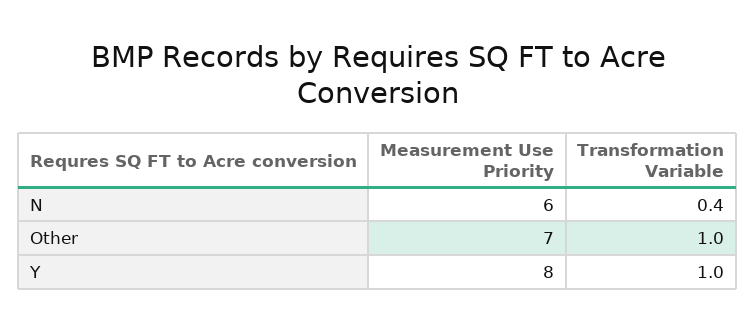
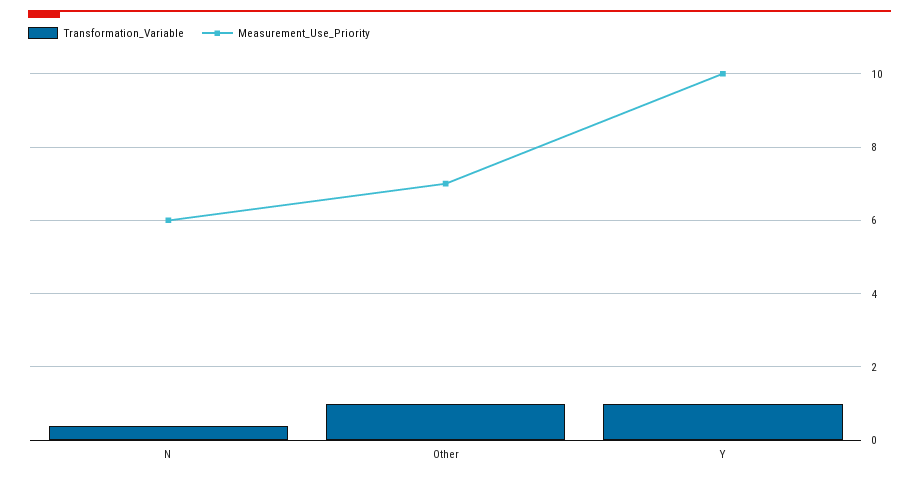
Measurement Use Priority, Y: 8 -> 10

